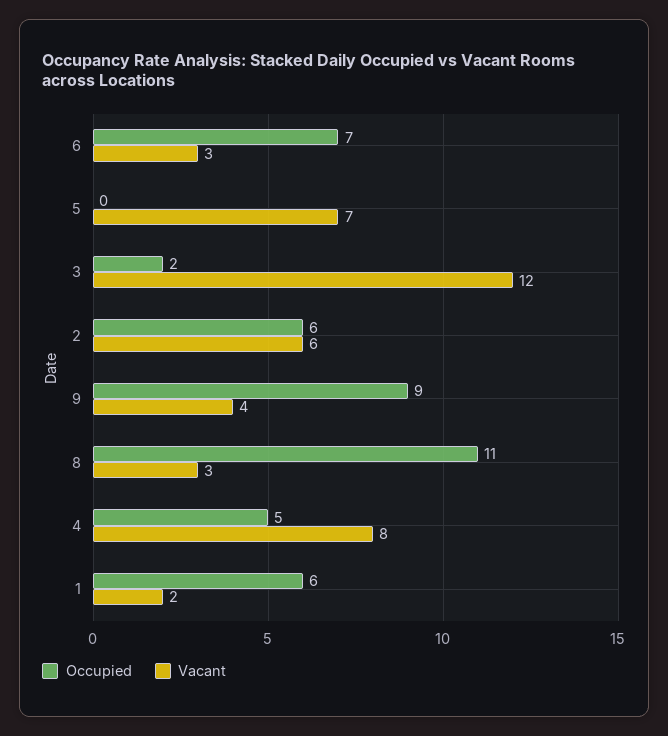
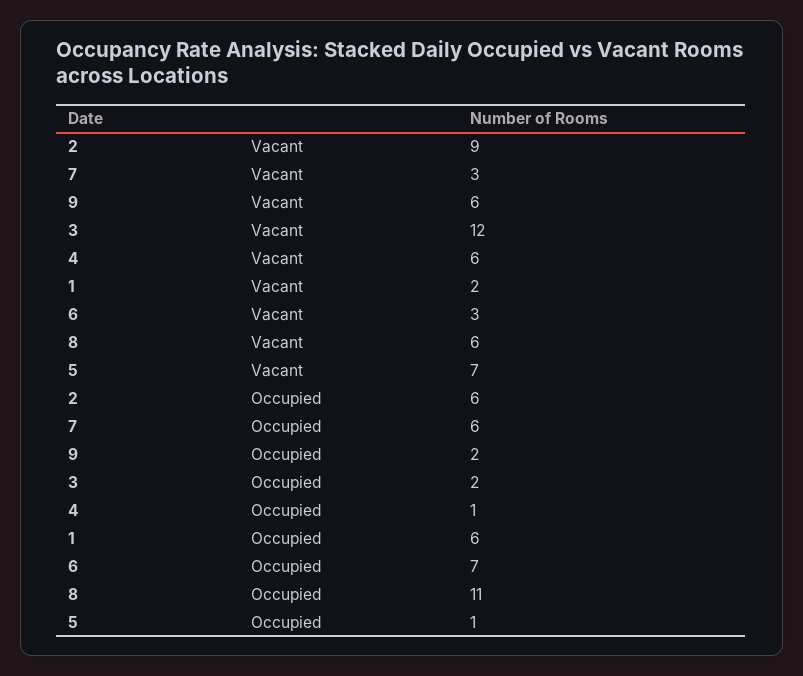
Occupied, 5: 0 -> 1
Vacant, 2: 6 -> 9
Occupied, 9: 9 -> 2
Vacant, 9: 4 -> 6
Vacant, 8: 3 -> 6
Occupied, 4: 5 -> 1
Vacant, 4: 8 -> 6
Vacant, 7: none -> 3
Occupied, 7: none -> 6

